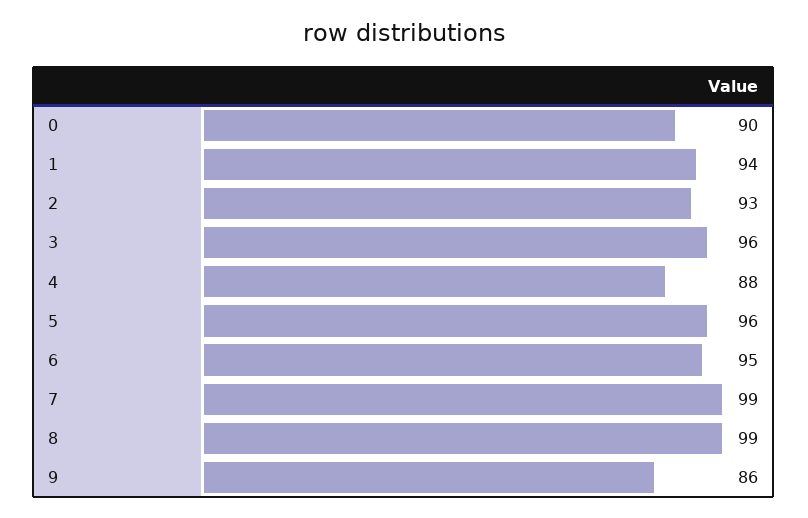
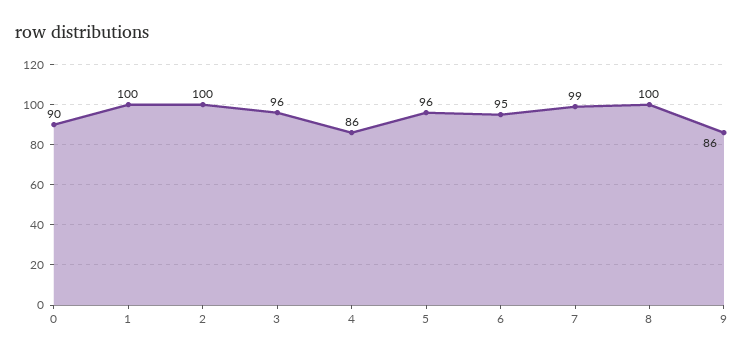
1: 94 -> 100
2: 93 -> 100
4: 88 -> 86
8: 99 -> 100

